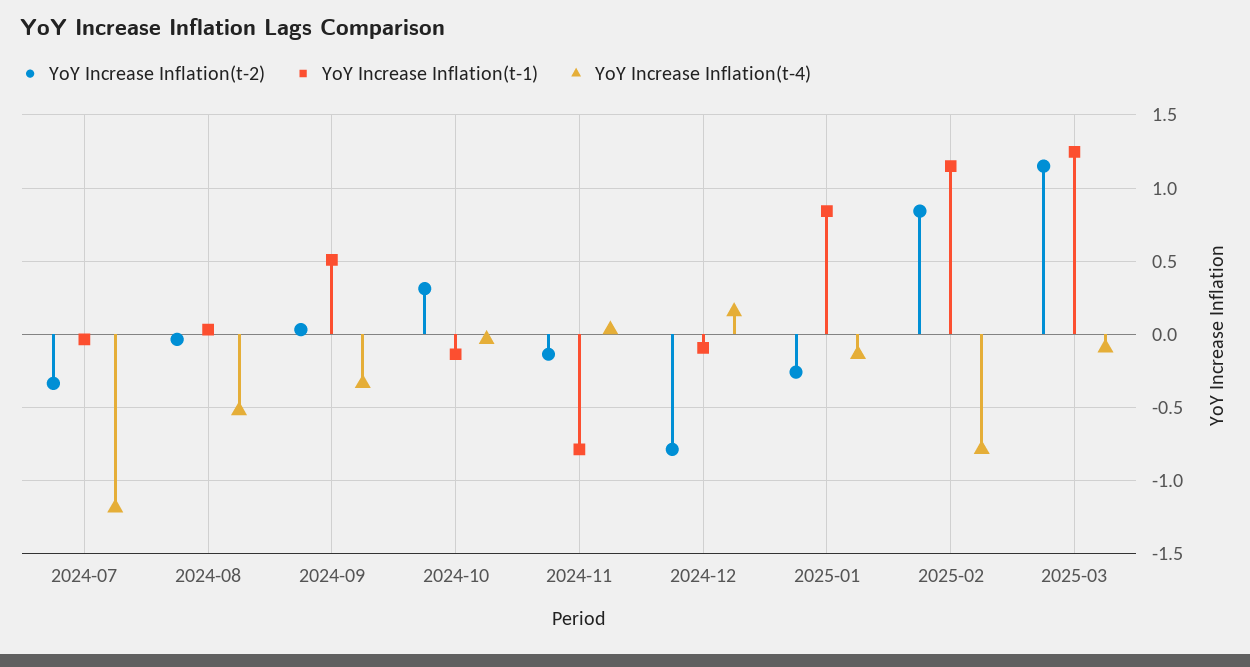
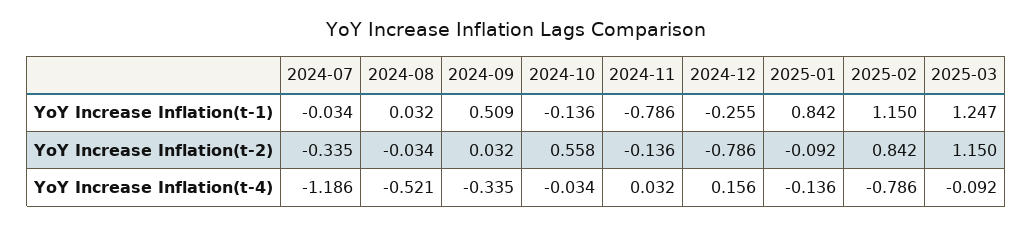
YoY Increase Inflation(t-2), 2024-10: 0.3 -> 0.558
YoY Increase Inflation(t-1), 2024-12: -0.1 -> -0.255
YoY Increase Inflation(t-2), 2025-01: -0.25 -> -0.092

